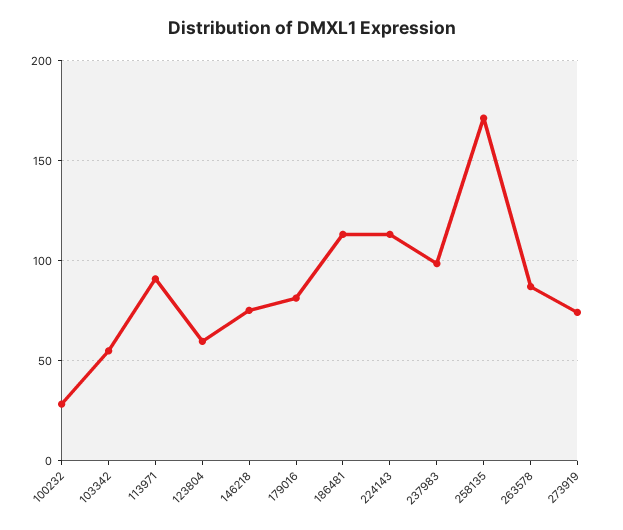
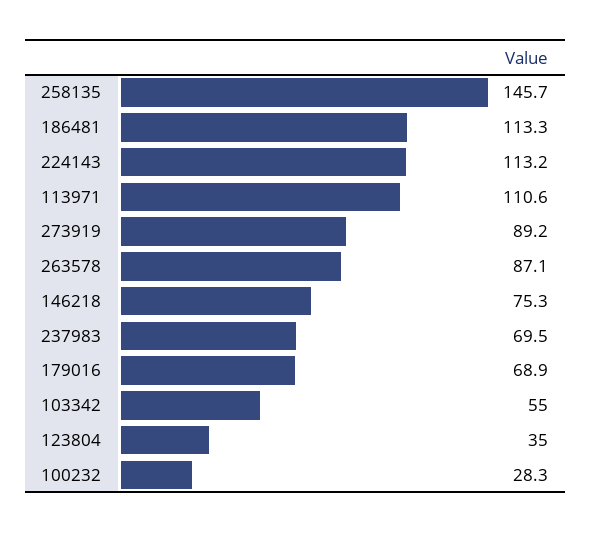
113971: 90 -> 110.6
123804: 60 -> 35
179016: 80 -> 68.9
237983: 100 -> 69.5
258135: 170 -> 145.7
273919: 75 -> 89.2

